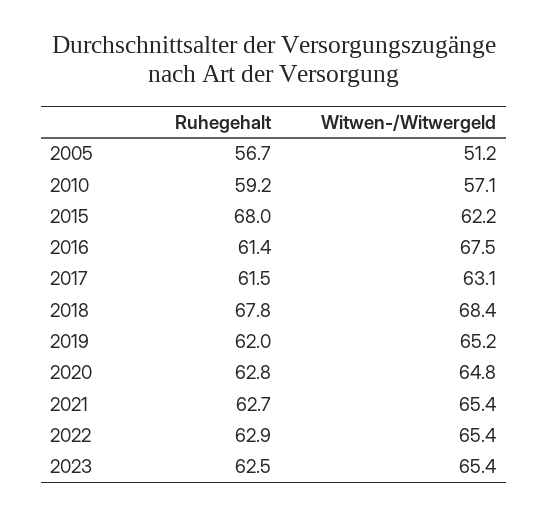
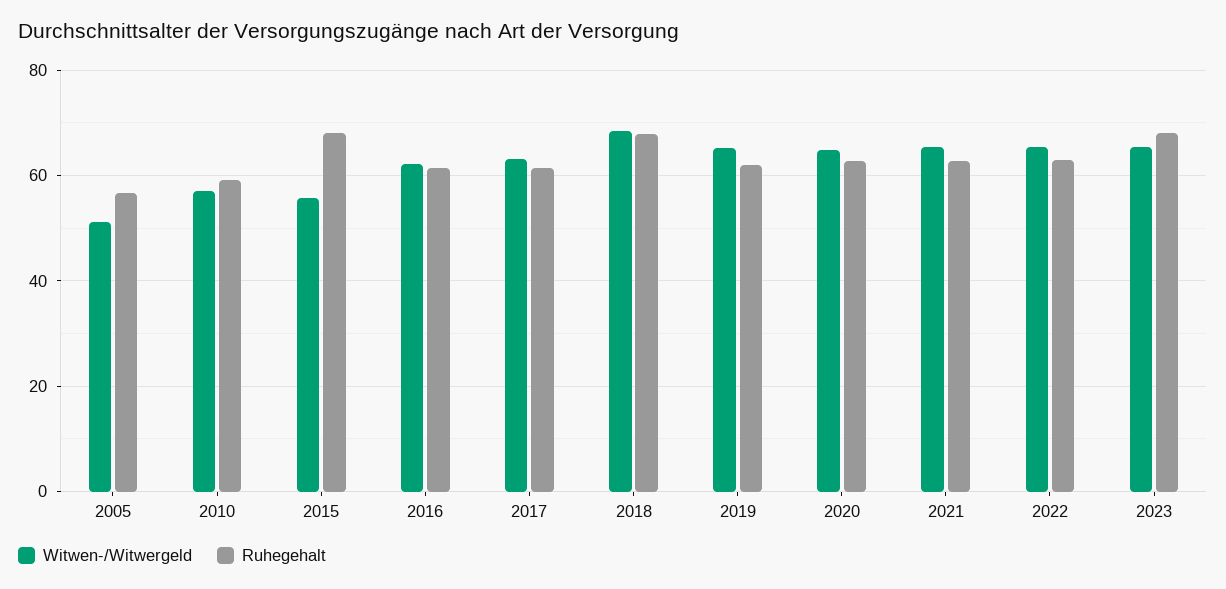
Witwen-/Witwergeld, 2015: 62.2 -> 56
Witwen-/Witwergeld, 2016: 67.5 -> 62
Ruhegehalt, 2023: 62.5 -> 68

